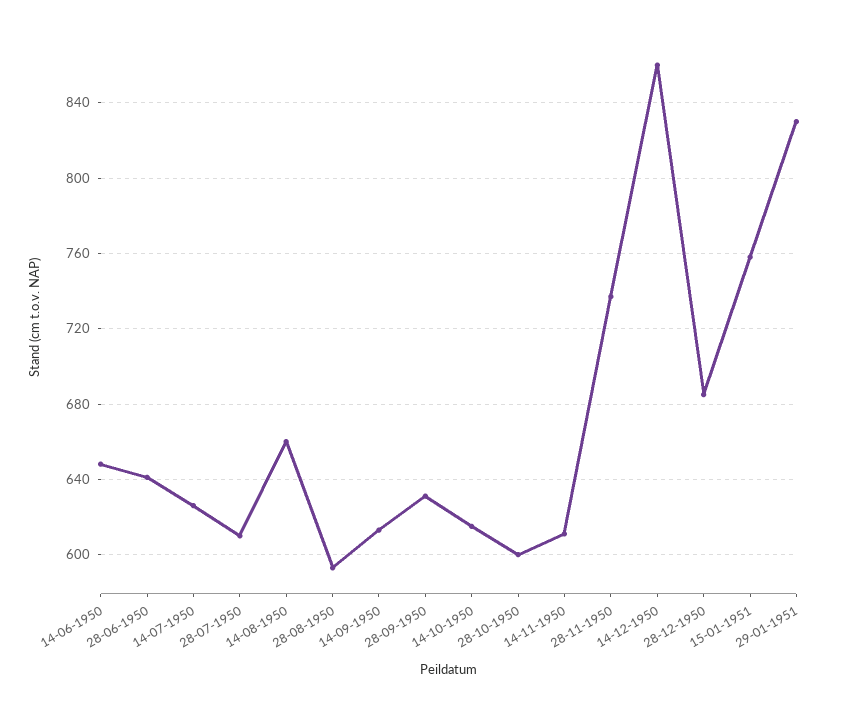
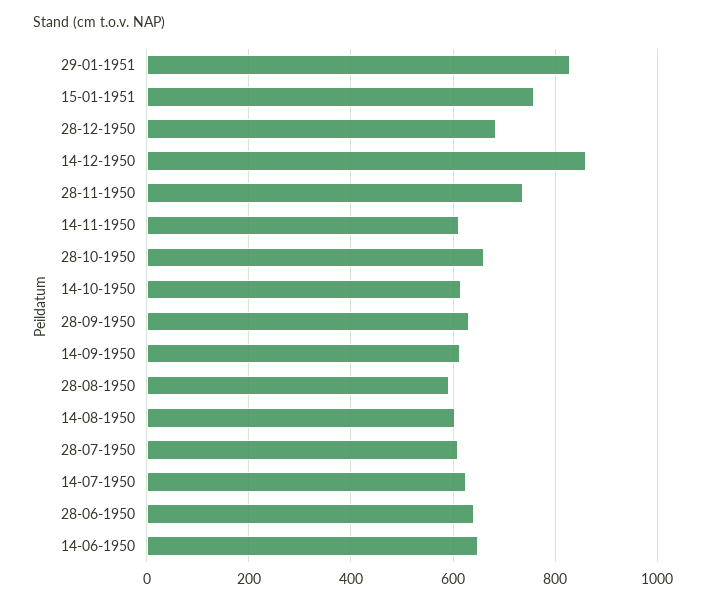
14-08-1950: 660 -> 600
28-10-1950: 600 -> 660

